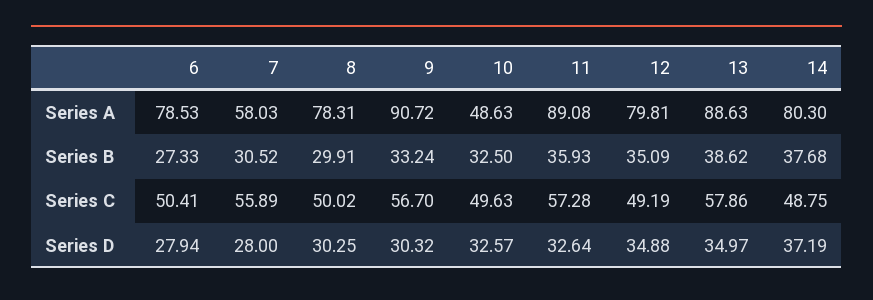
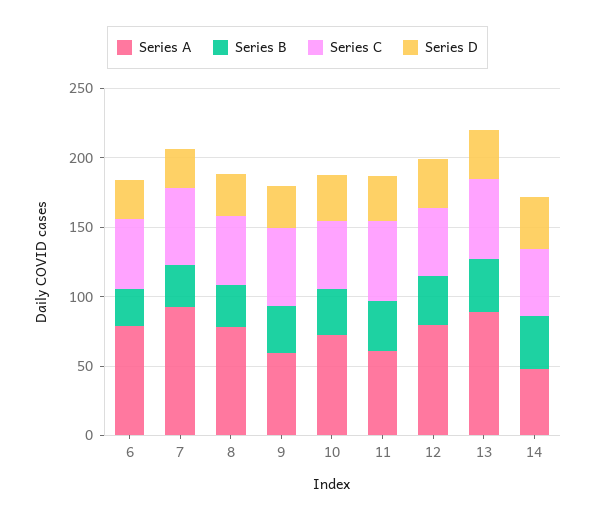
Series A, 7: 58.03 -> 90
Series A, 9: 90.72 -> 60
Series A, 10: 48.63 -> 70
Series A, 11: 89.08 -> 60
Series A, 14: 80.3 -> 50

